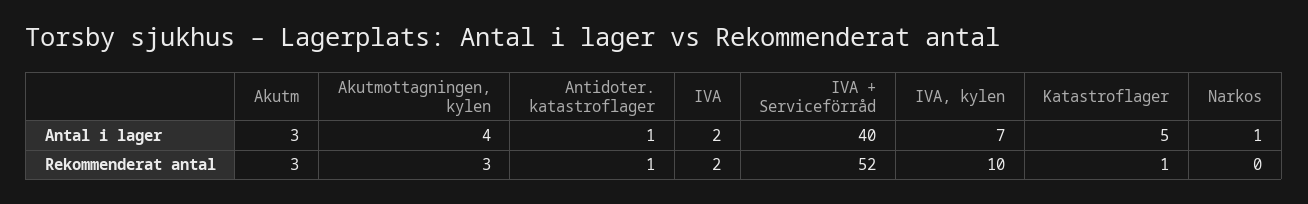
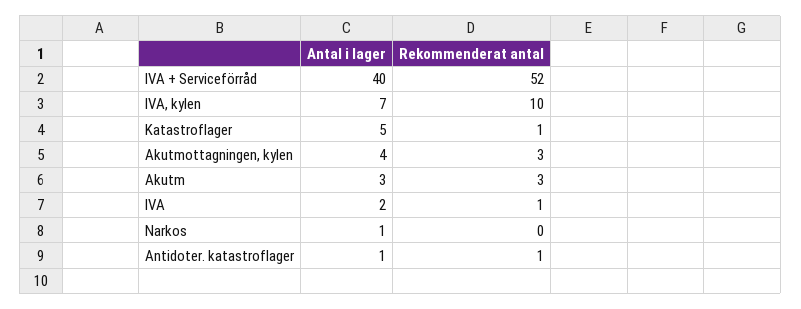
IVA, Rekommenderat antal: 2 -> 1

